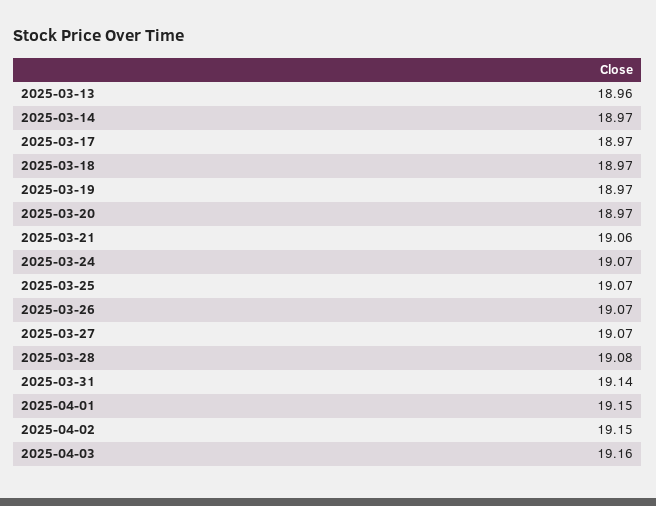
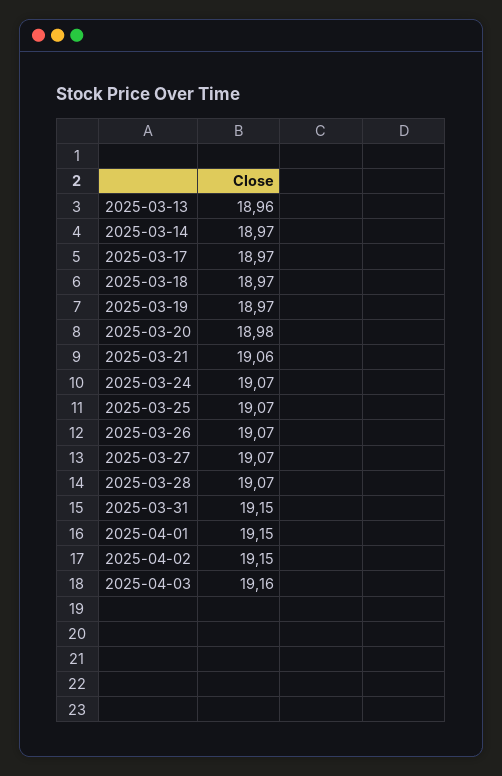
2025-03-20: 18.97 -> 18.98
2025-03-28: 19.08 -> 19.07
2025-03-31: 19.14 -> 19.15

